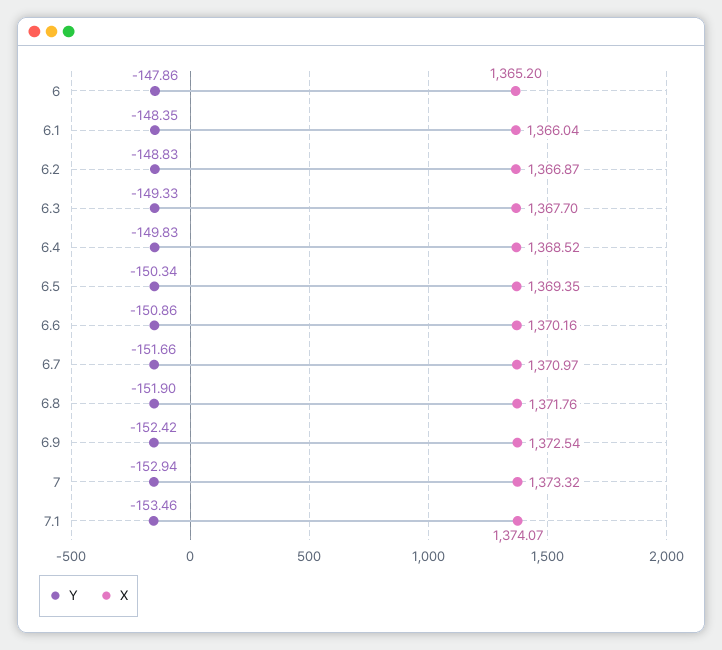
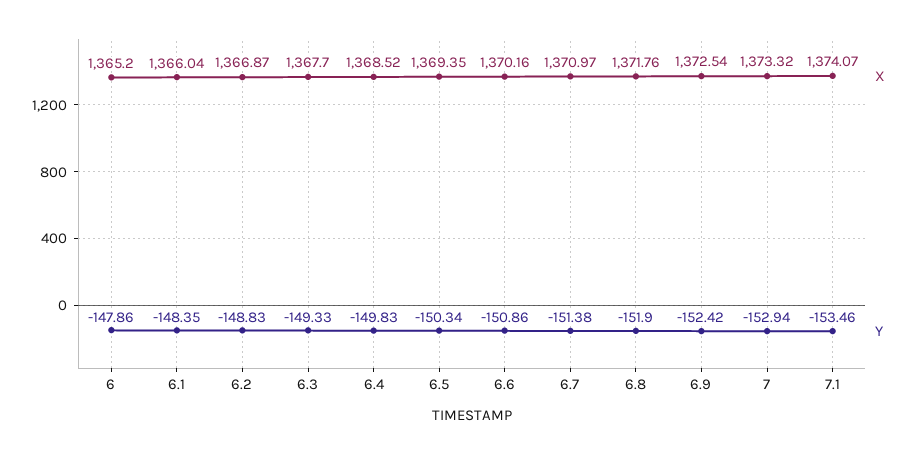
Y, 6.7: -151.66 -> -151.38

